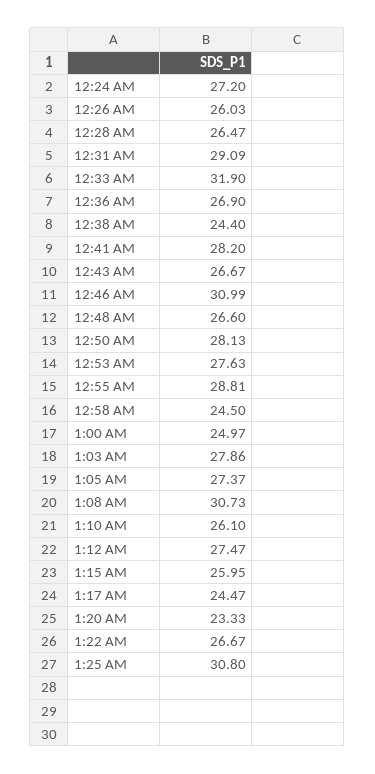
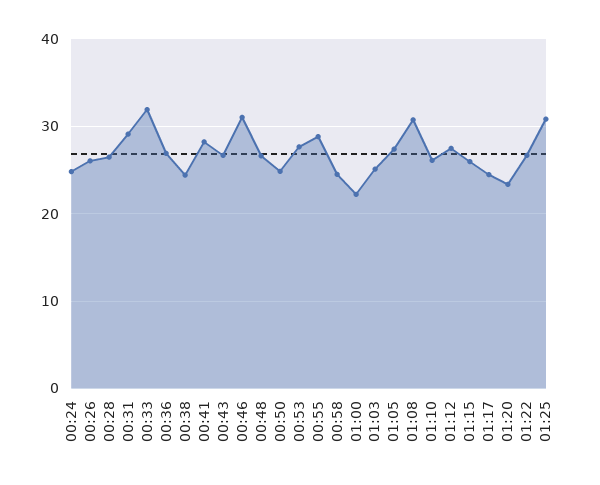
12:24 AM: 27.2 -> 25
12:50 AM: 28.13 -> 25
1:00 AM: 24.97 -> 22
1:03 AM: 27.86 -> 25

